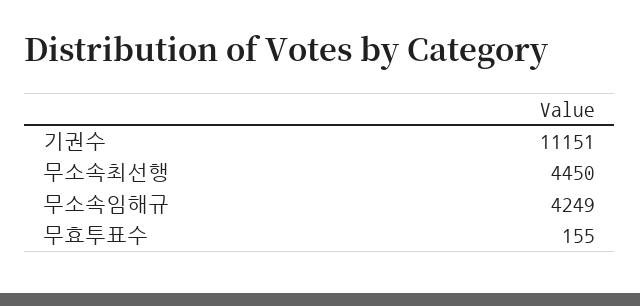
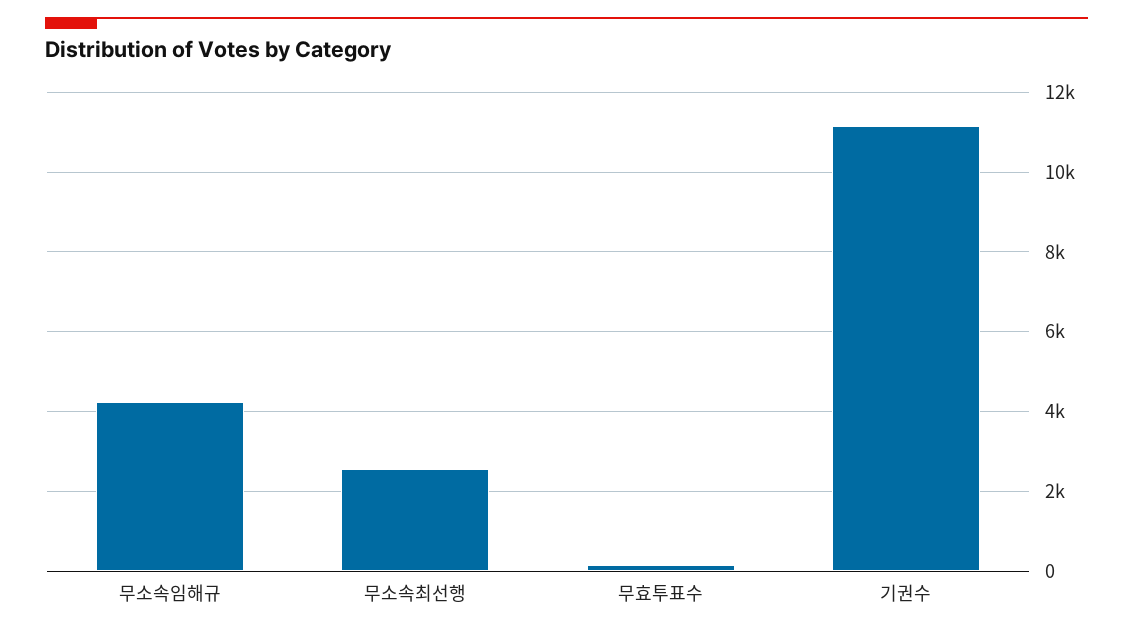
무소속최선행: 4450 -> 2600

